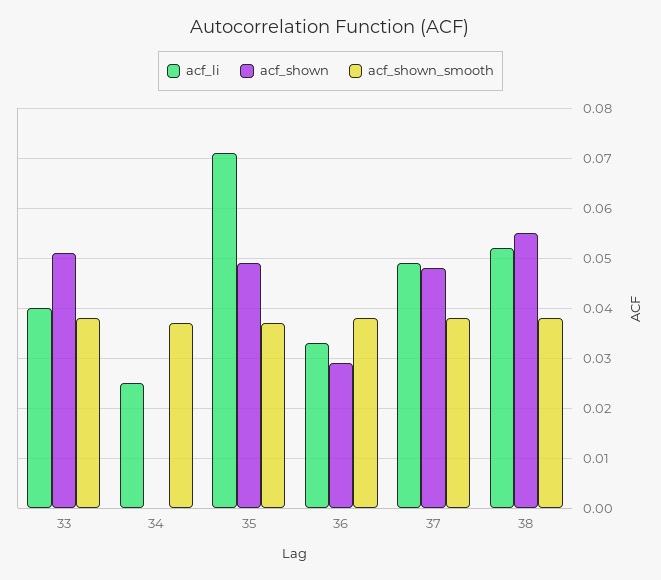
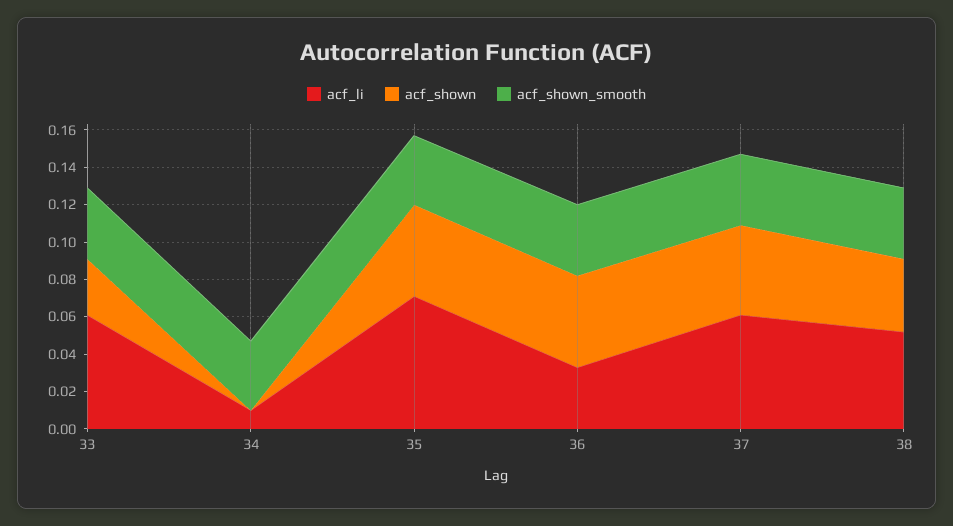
acf_li, 33: 0.04 -> 0.06
acf_shown, 33: 0.05 -> 0.03
acf_li, 34: 0.025 -> 0.01
acf_shown, 36: 0.03 -> 0.05
acf_li, 37: 0.05 -> 0.06
acf_shown, 38: 0.055 -> 0.04

